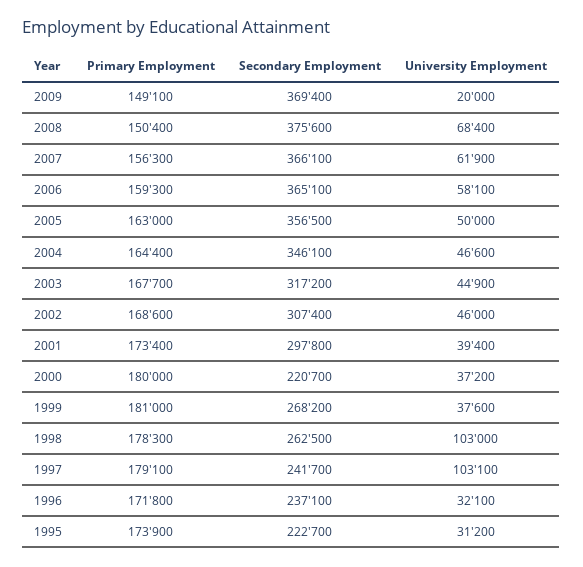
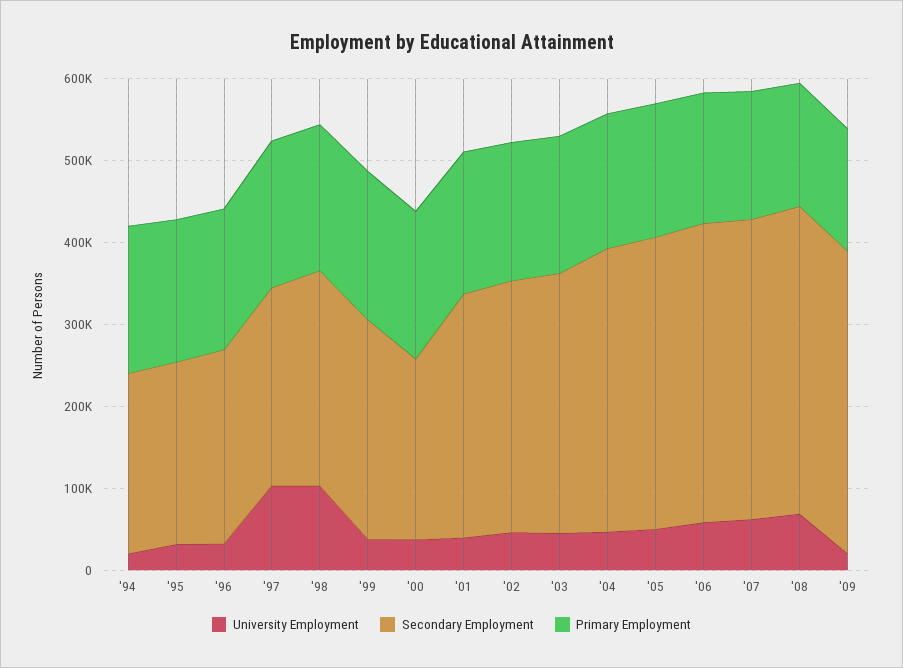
University Employment, '94: none -> 20000
Secondary Employment, '94: none -> 220000
Primary Employment, '94: none -> 180000

